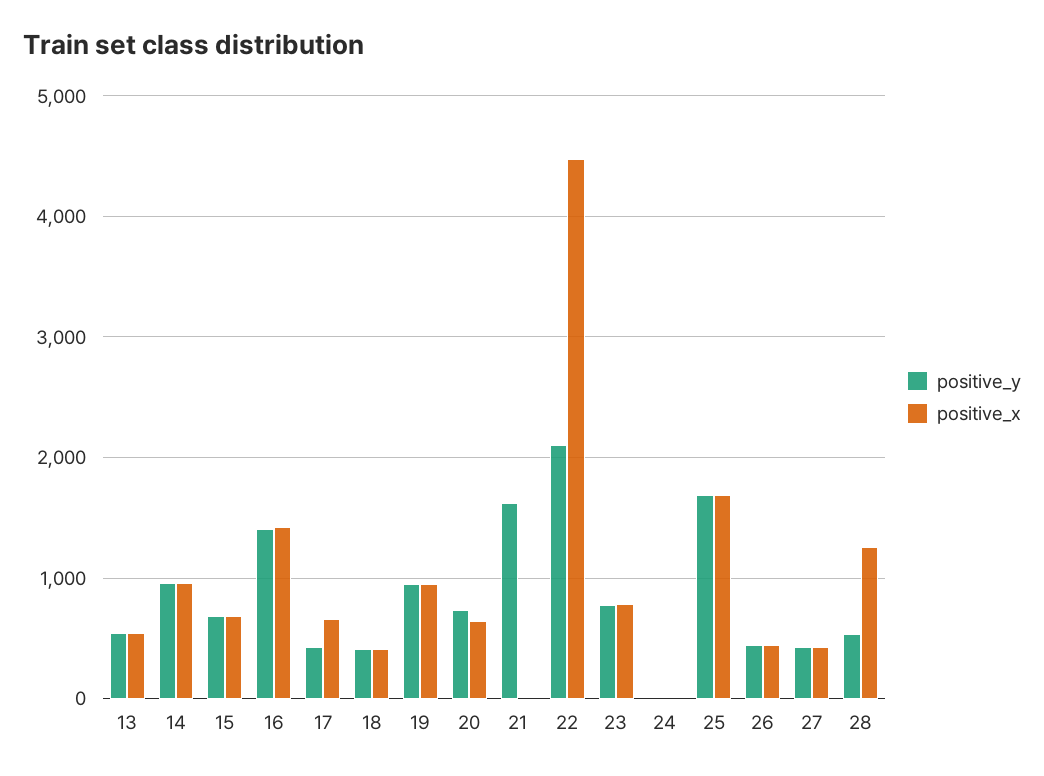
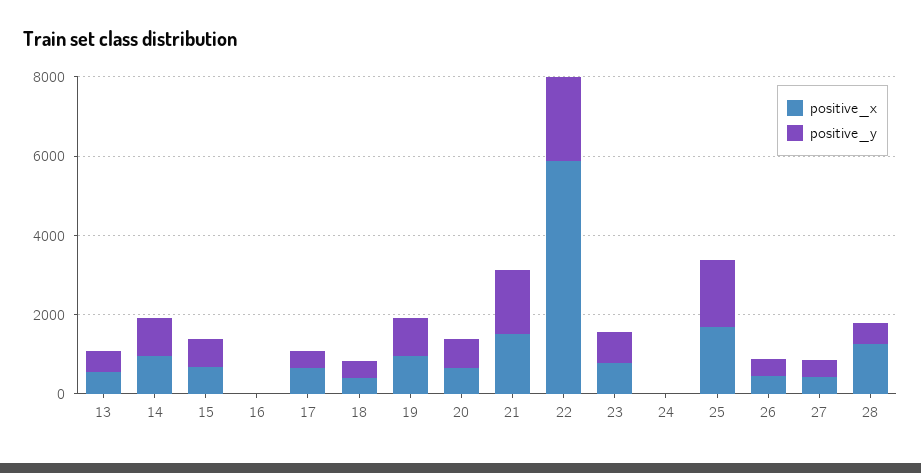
positive_y, 16: 1400 -> 0
positive_x, 16: 1400 -> 0
positive_x, 21: 0 -> 1500
positive_x, 22: 4500 -> 6000

